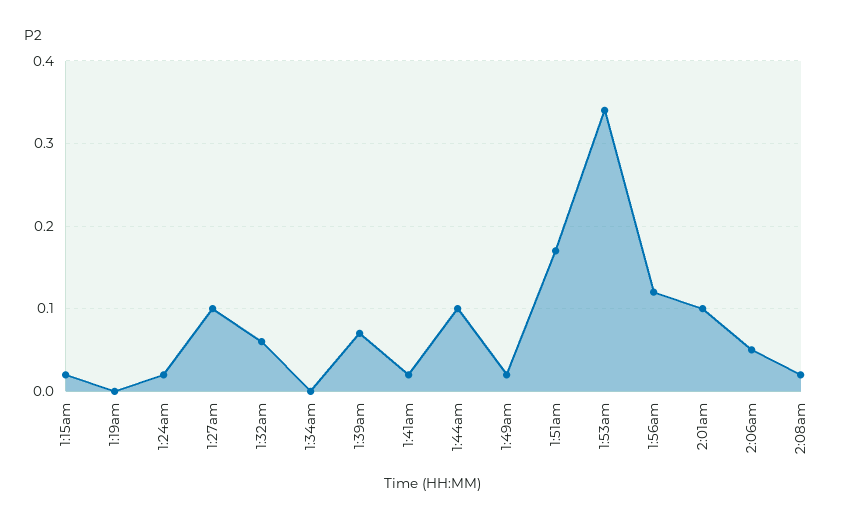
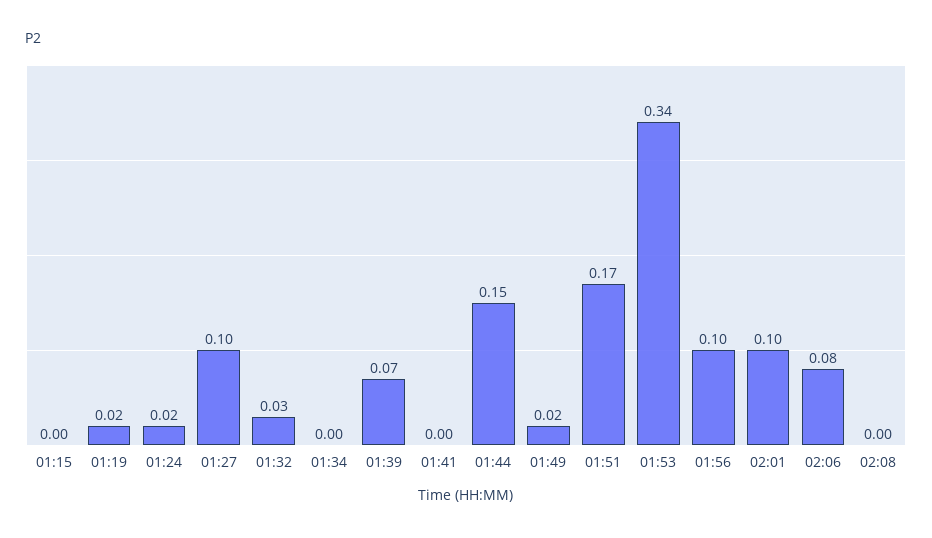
1:15am: 0.02 -> 0
1:19am: 0 -> 0.02
1:32am: 0.06 -> 0.03
1:41am: 0.02 -> 0
1:44am: 0.1 -> 0.15
1:56am: 0.12 -> 0.1
2:06am: 0.05 -> 0.08
2:08am: 0.02 -> 0

